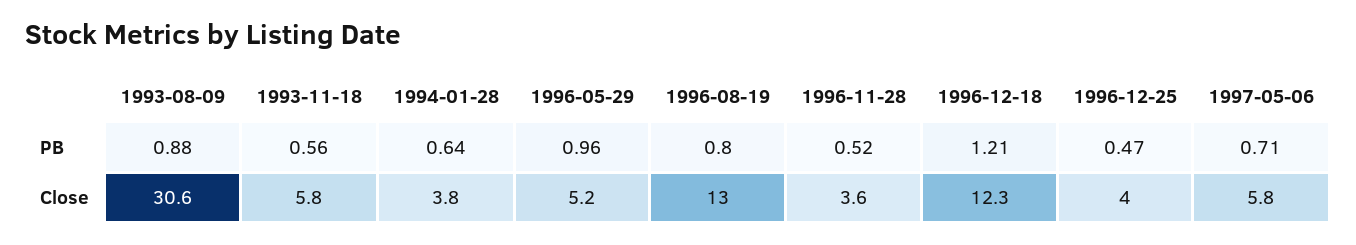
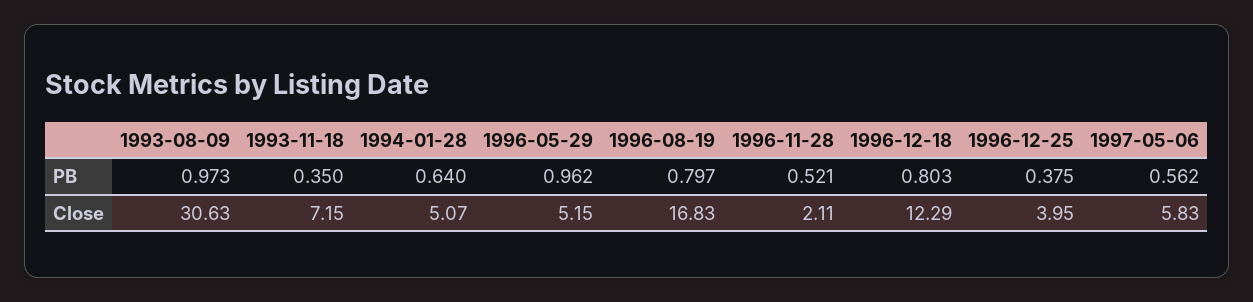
1993-08-09, PB: 0.88 -> 0.973
1993-11-18, PB: 0.56 -> 0.35
1996-12-18, PB: 1.21 -> 0.803
1996-12-25, PB: 0.47 -> 0.375
1997-05-06, PB: 0.71 -> 0.562
1993-11-18, Close: 5.8 -> 7.15
1994-01-28, Close: 3.8 -> 5.07
1996-08-19, Close: 13 -> 16.83
1996-11-28, Close: 3.6 -> 2.11

